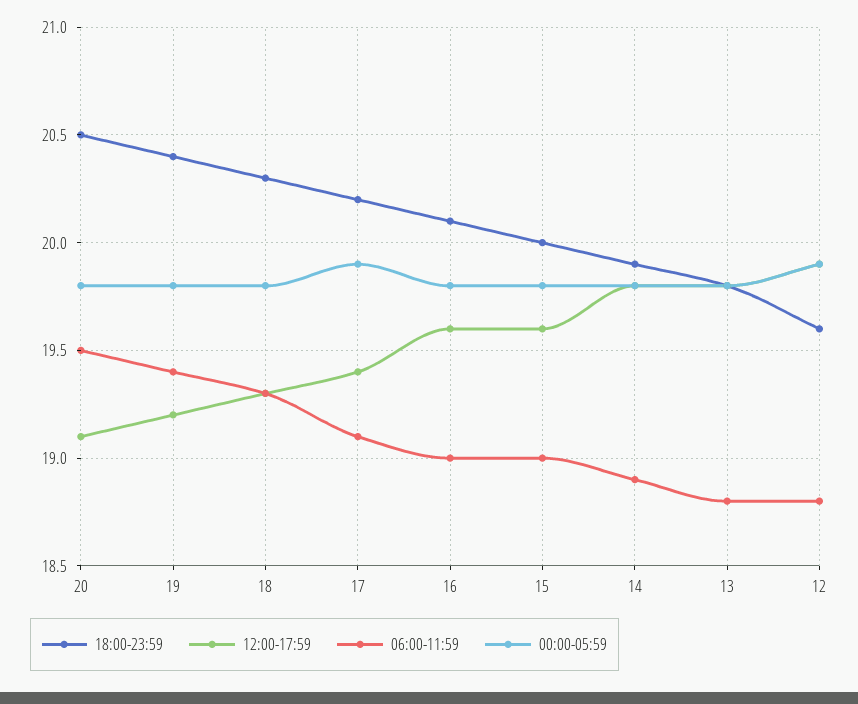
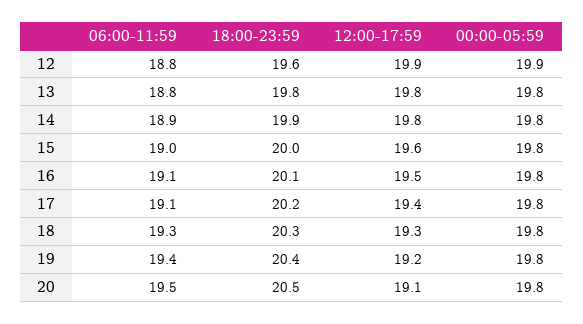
00:00-05:59, 17: 19.9 -> 19.8
12:00-17:59, 16: 19.6 -> 19.5
06:00-11:59, 16: 19 -> 19.1

